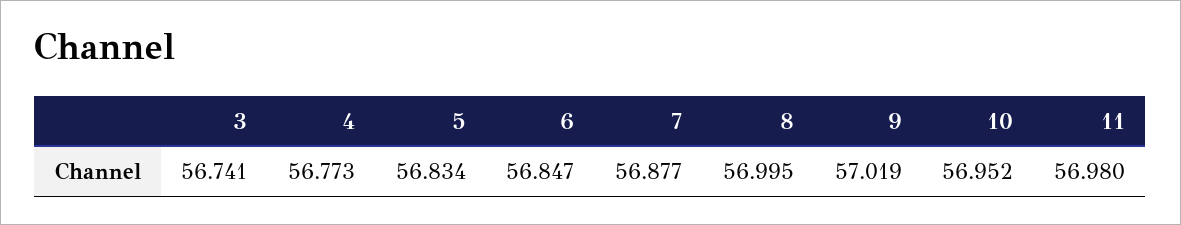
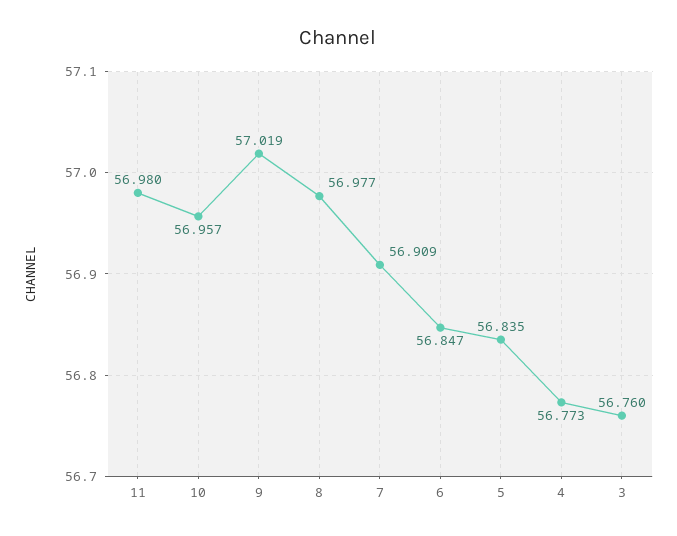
3: 56.741 -> 56.76
5: 56.834 -> 56.835
7: 56.877 -> 56.909
8: 56.995 -> 56.977
10: 56.952 -> 56.957

